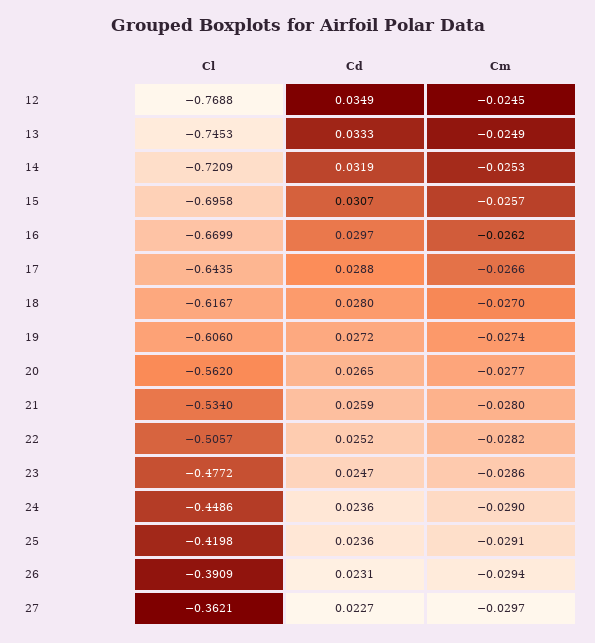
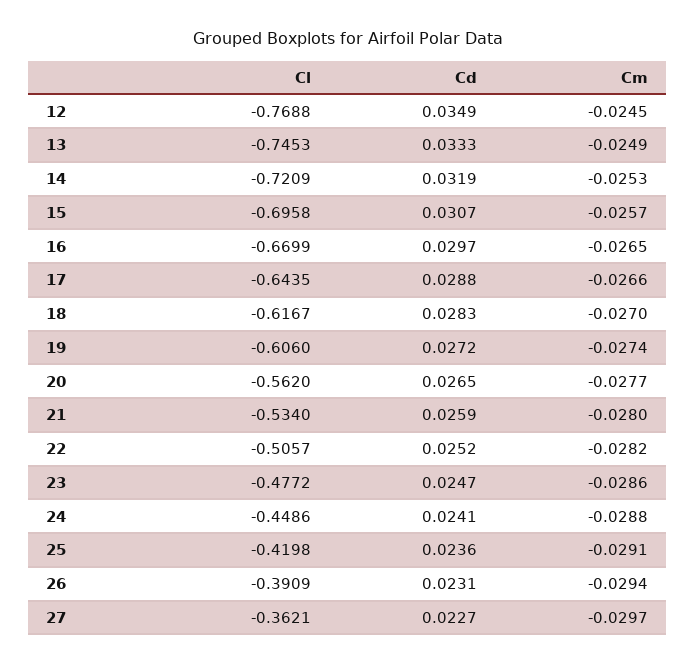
Cm, 16: -0.0262 -> -0.0265
Cd, 18: 0.028 -> 0.0283
Cd, 24: 0.0236 -> 0.0241
Cm, 24: -0.029 -> -0.0288

